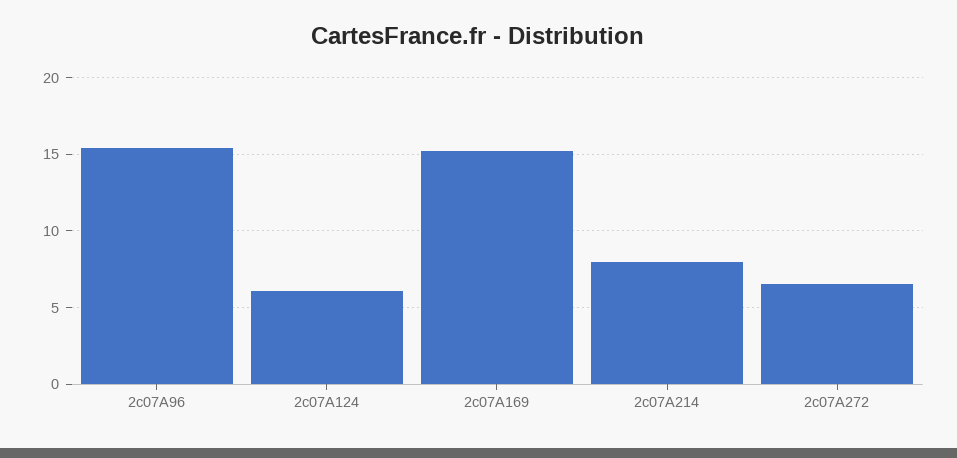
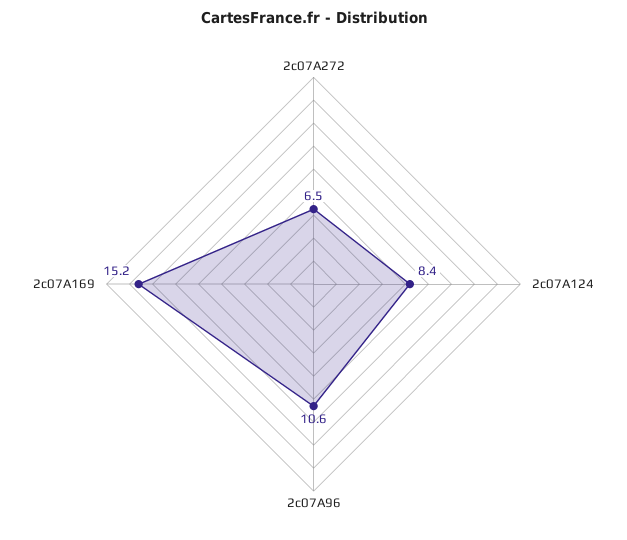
2c07A96: 15.5 -> 10.6
2c07A124: 6 -> 8.4
2c07A214: 8 -> none

